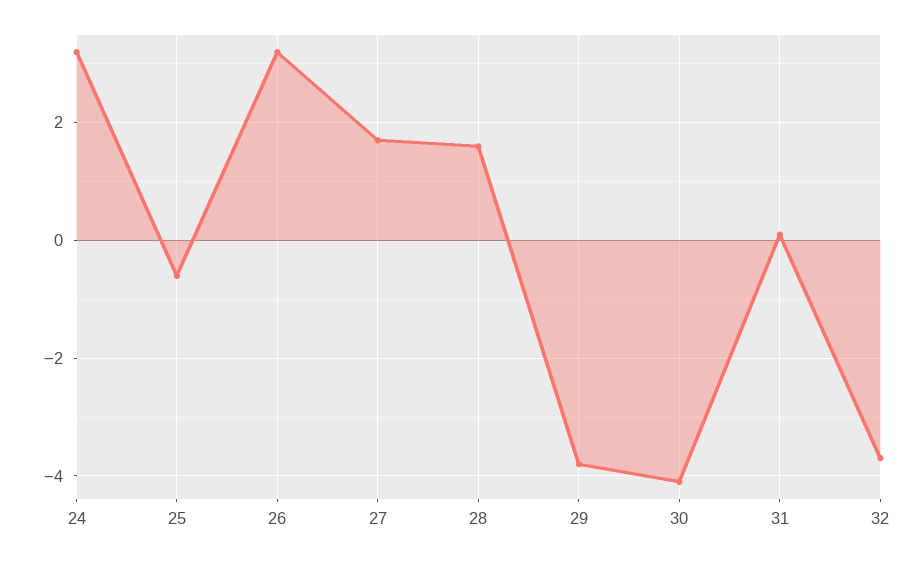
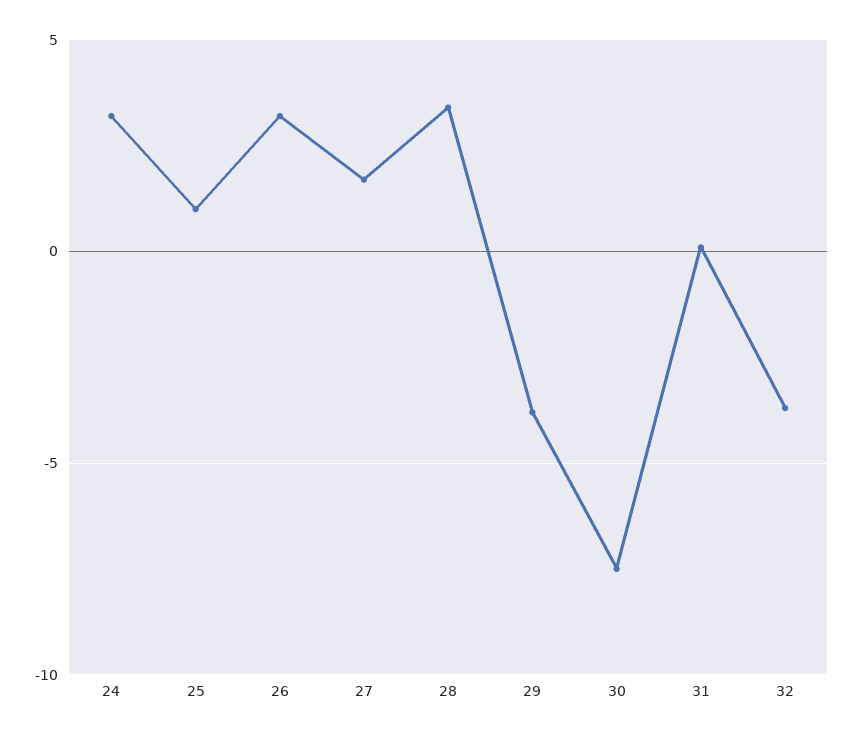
25: -0.5 -> 1
28: 1.5 -> 3.5
30: -4 -> -7.5

